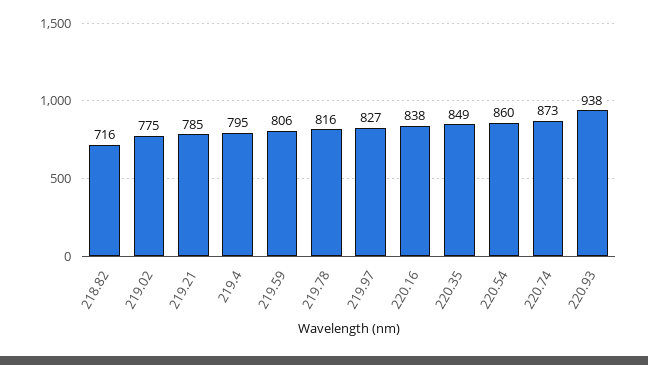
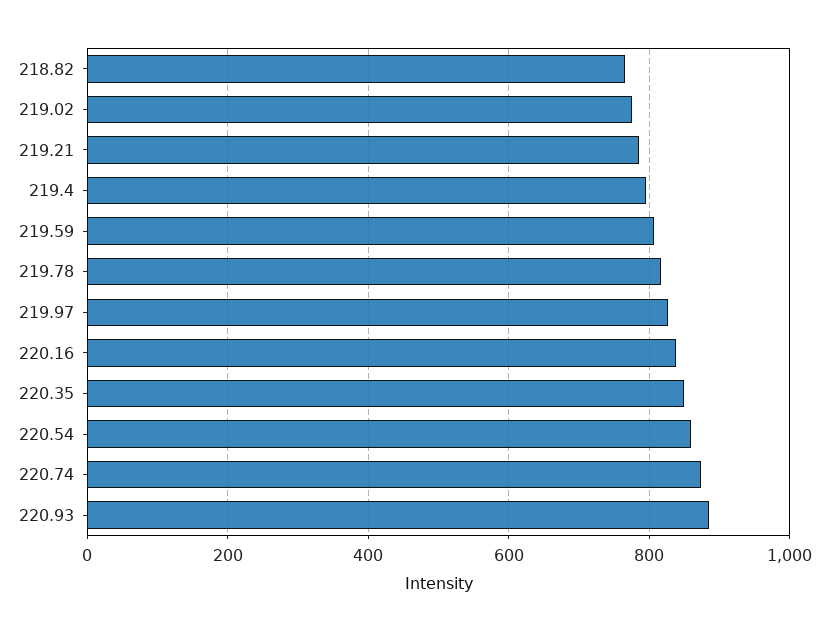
218.82: 716 -> 760
220.93: 938 -> 880

